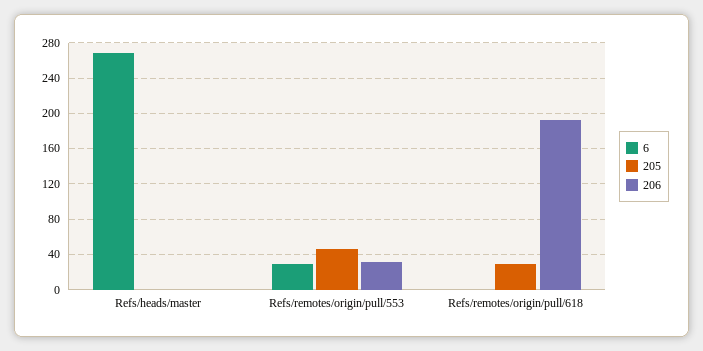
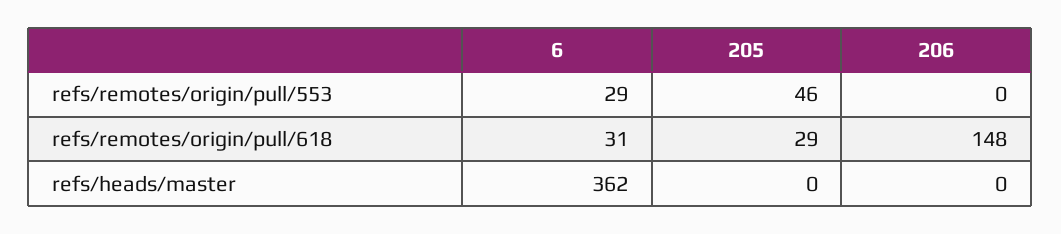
6, Refs/heads/master: 270 -> 362
206, Refs/remotes/origin/pull/553: 30 -> 0
6, Refs/remotes/origin/pull/618: 0 -> 31
206, Refs/remotes/origin/pull/618: 190 -> 148

